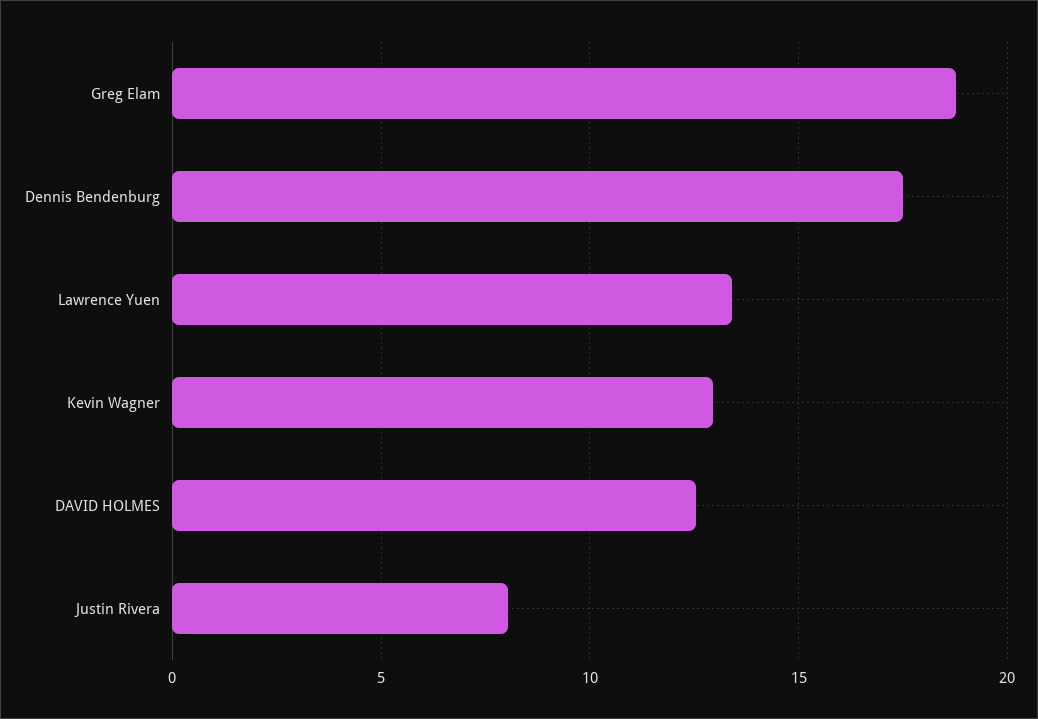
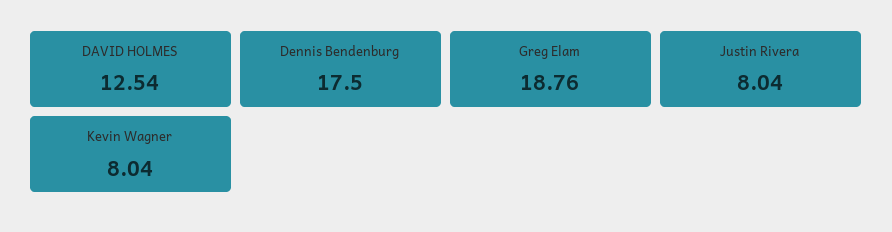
Lawrence Yuen: 13.5 -> none
Kevin Wagner: 13 -> 8.04

